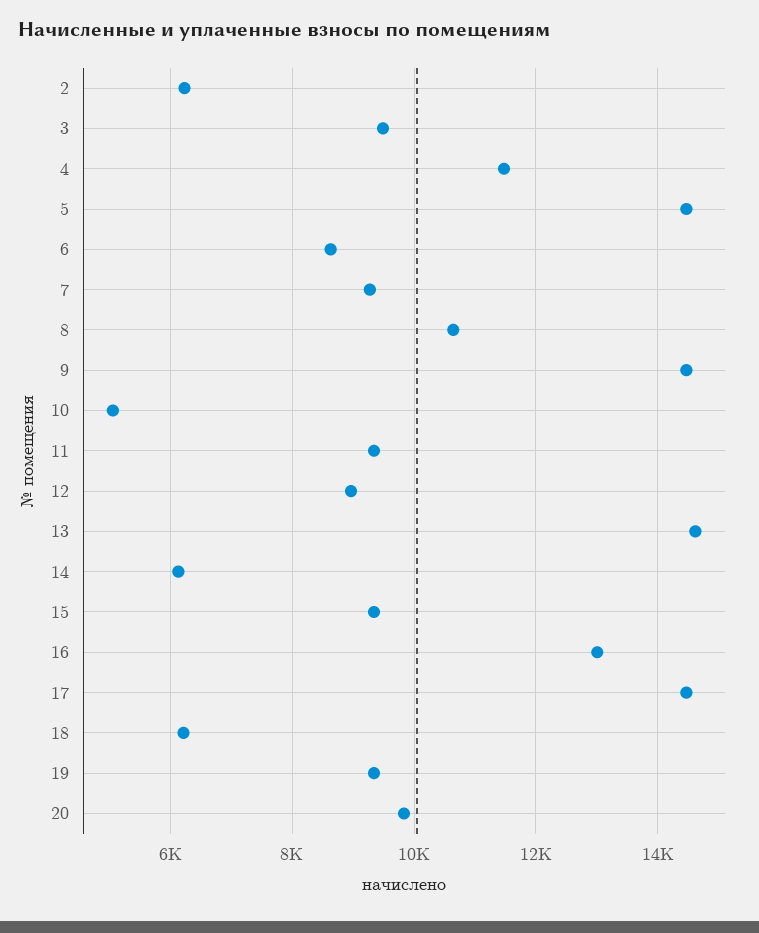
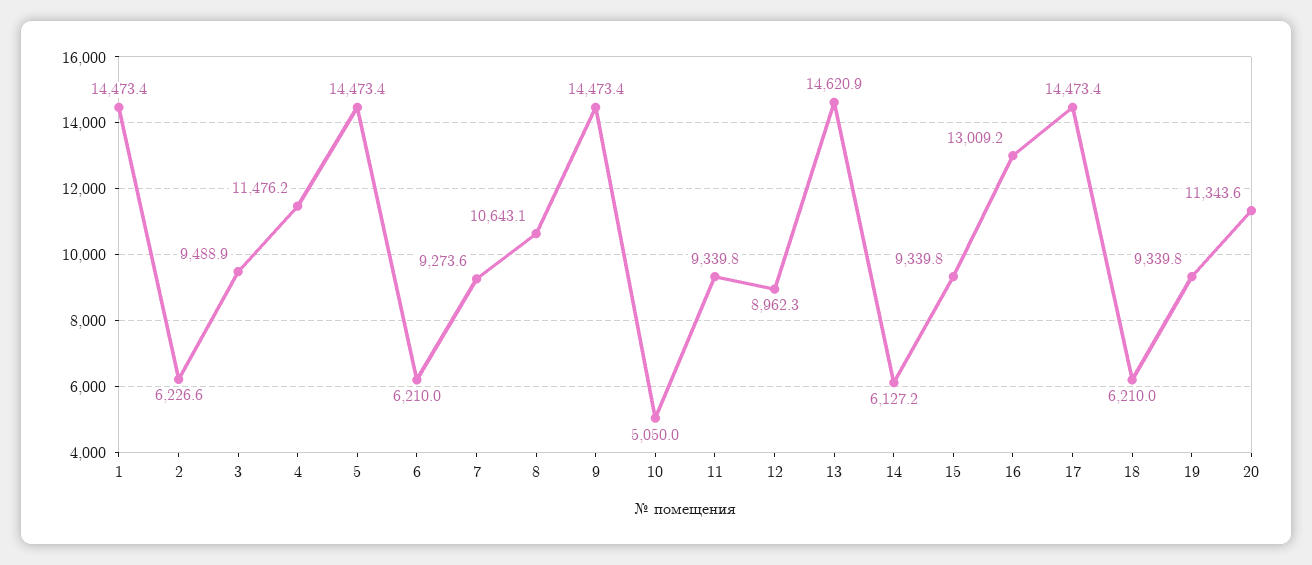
6: 8600 -> 6210
20: 9800 -> 11343.6
1: none -> 14473.4

